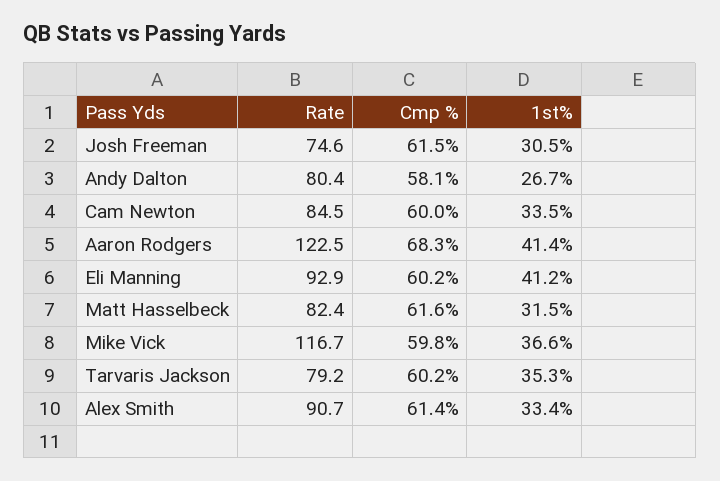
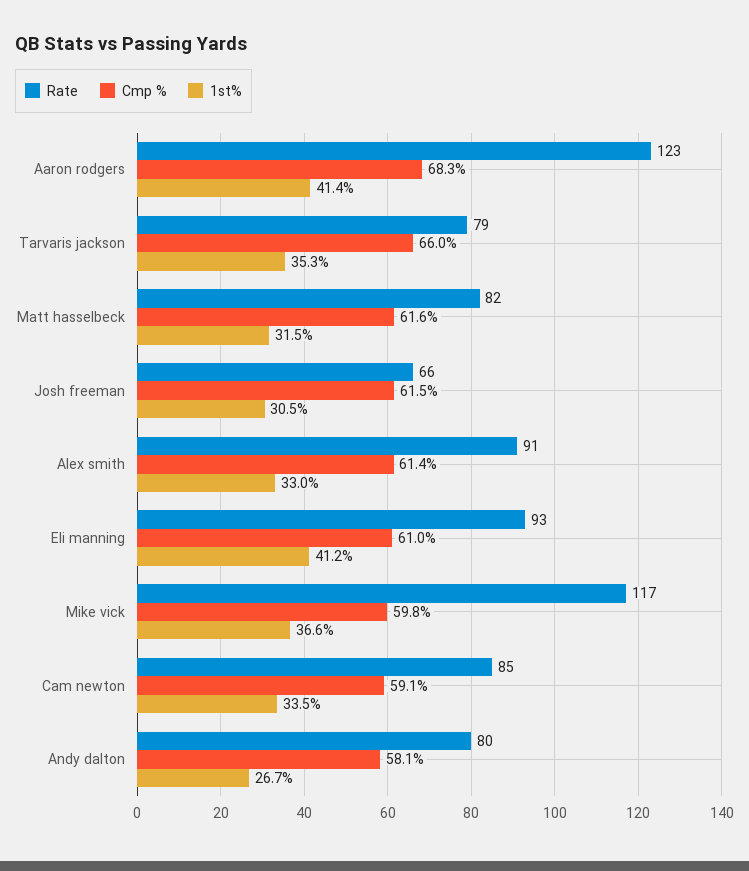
Rate, Josh Freeman: 74.6 -> 66
Cmp %, Cam Newton: 60 -> 59.1
Cmp %, Eli Manning: 60.2 -> 61
Cmp %, Tarvaris Jackson: 60.2 -> 66
1st%, Alex Smith: 33.4 -> 33

